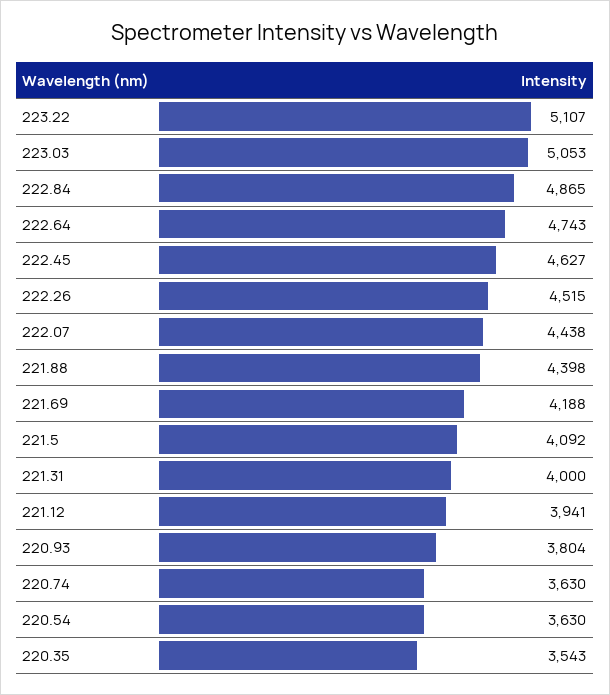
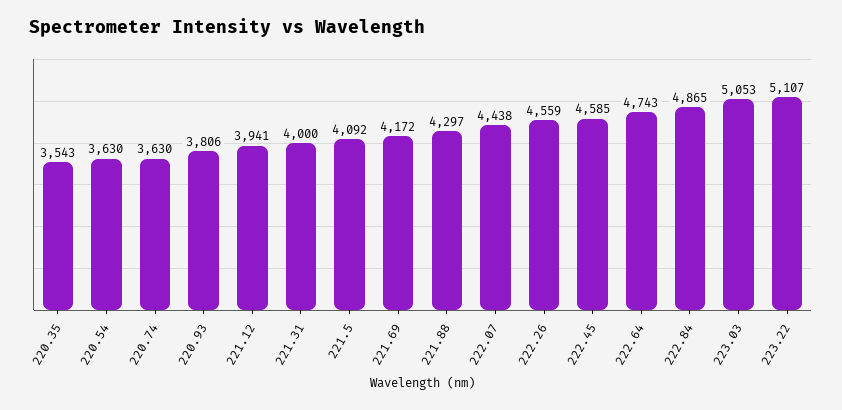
222.45: 4627 -> 4585
222.26: 4515 -> 4559
221.88: 4398 -> 4297
221.69: 4188 -> 4172
220.93: 3804 -> 3806

